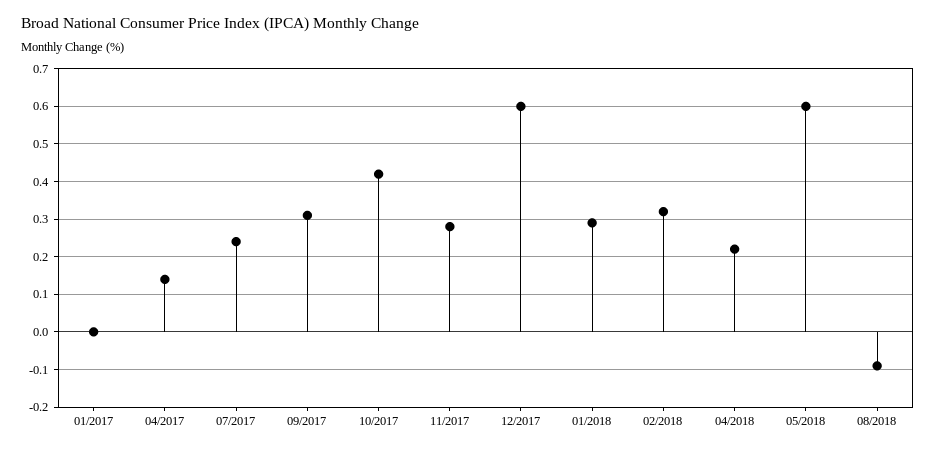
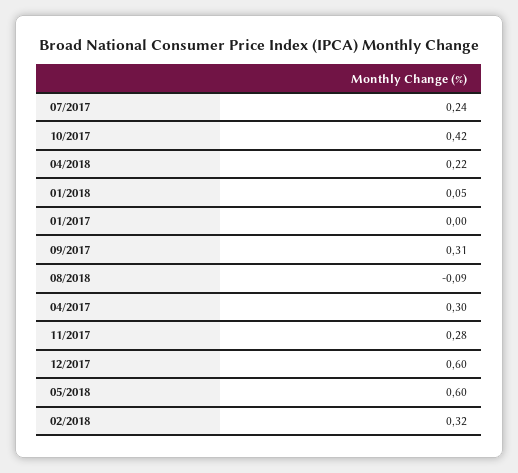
04/2017: 0.15 -> 0.3
01/2018: 0.3 -> 0.05

